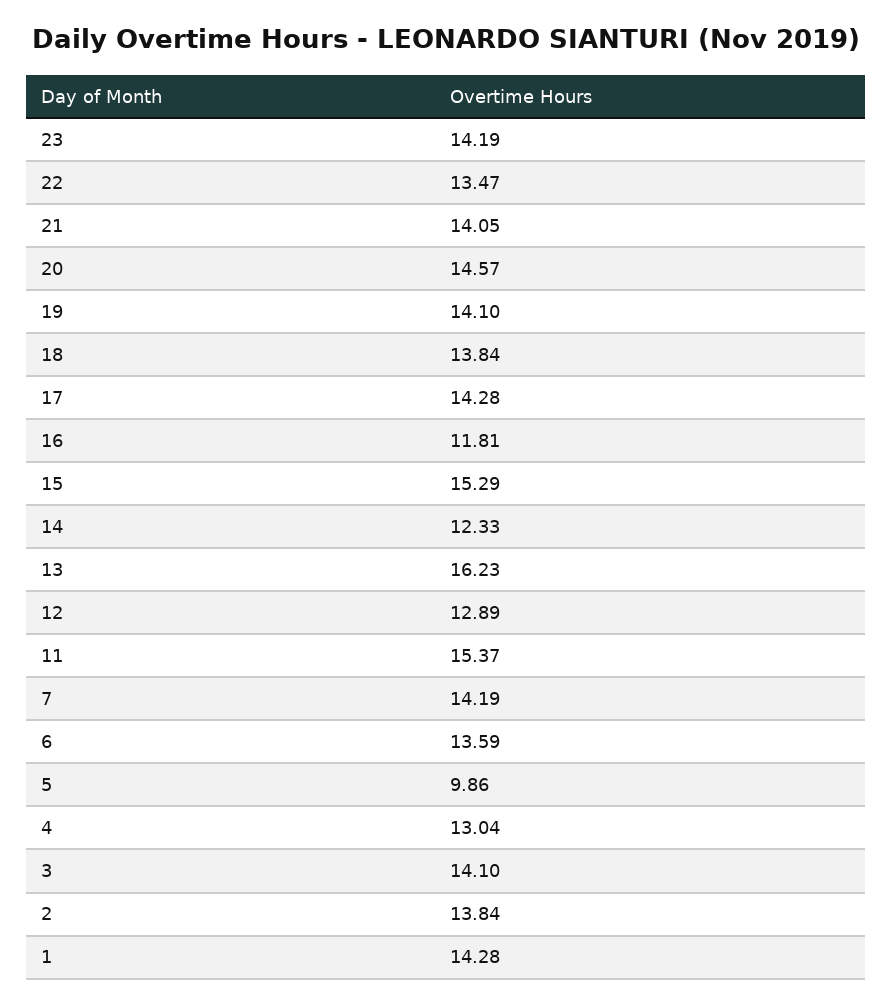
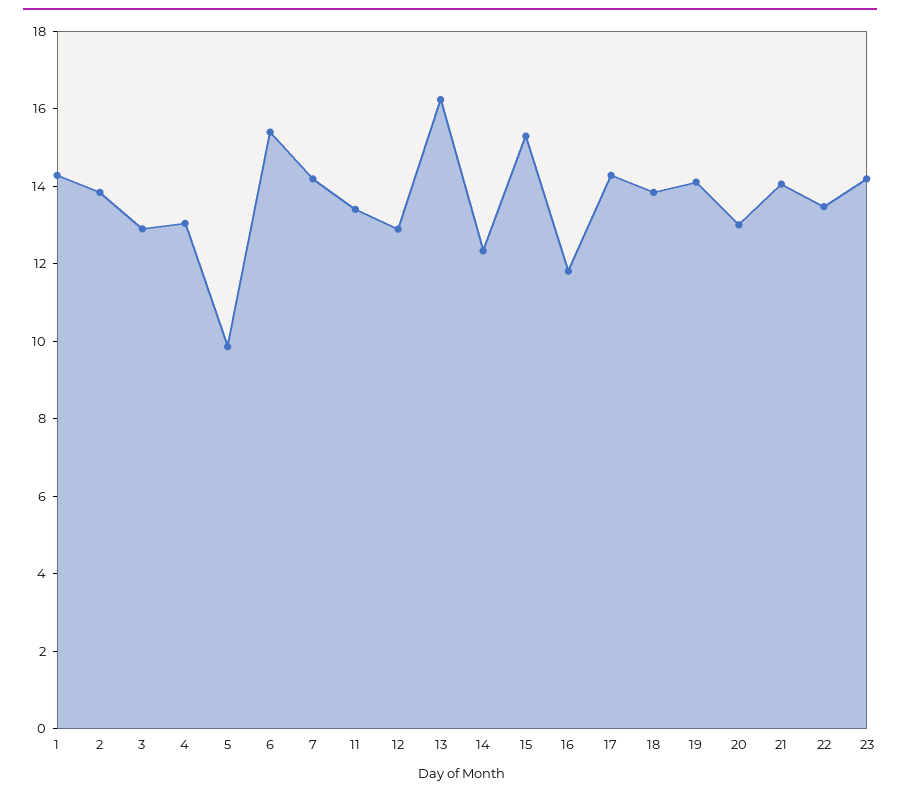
20: 14.57 -> 13
11: 15.37 -> 13.5
6: 13.59 -> 15.5
3: 14.1 -> 13

